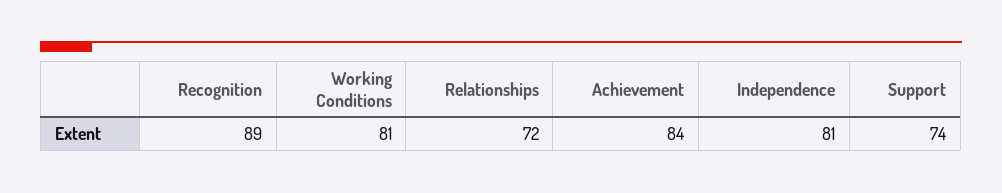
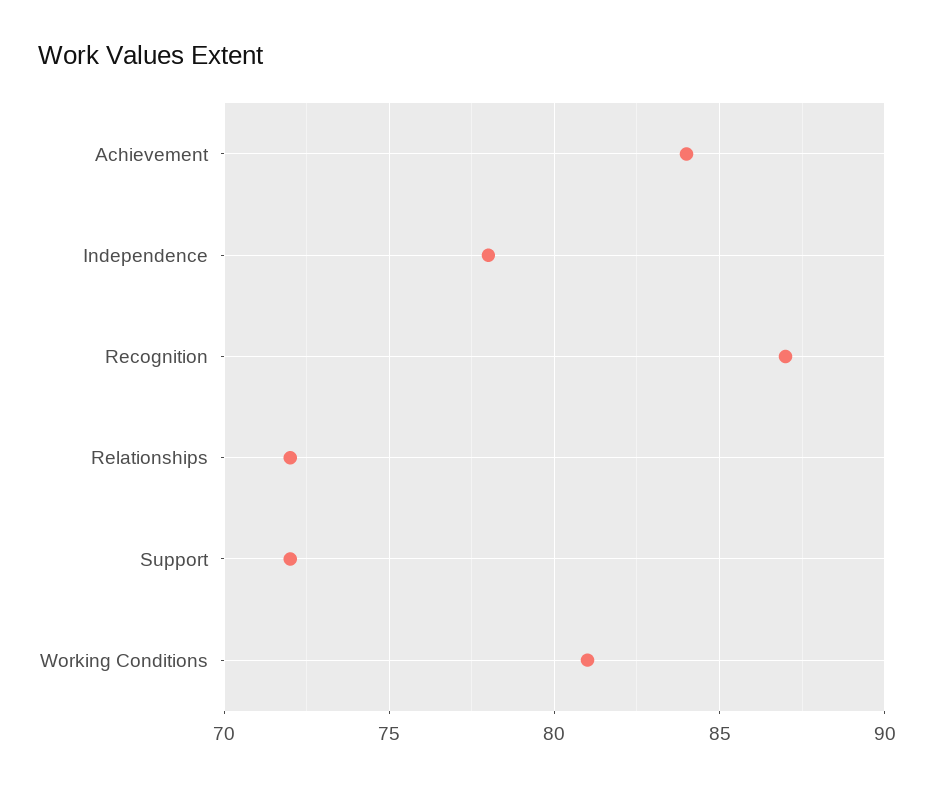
Recognition: 89 -> 87
Independence: 81 -> 78
Support: 74 -> 72

